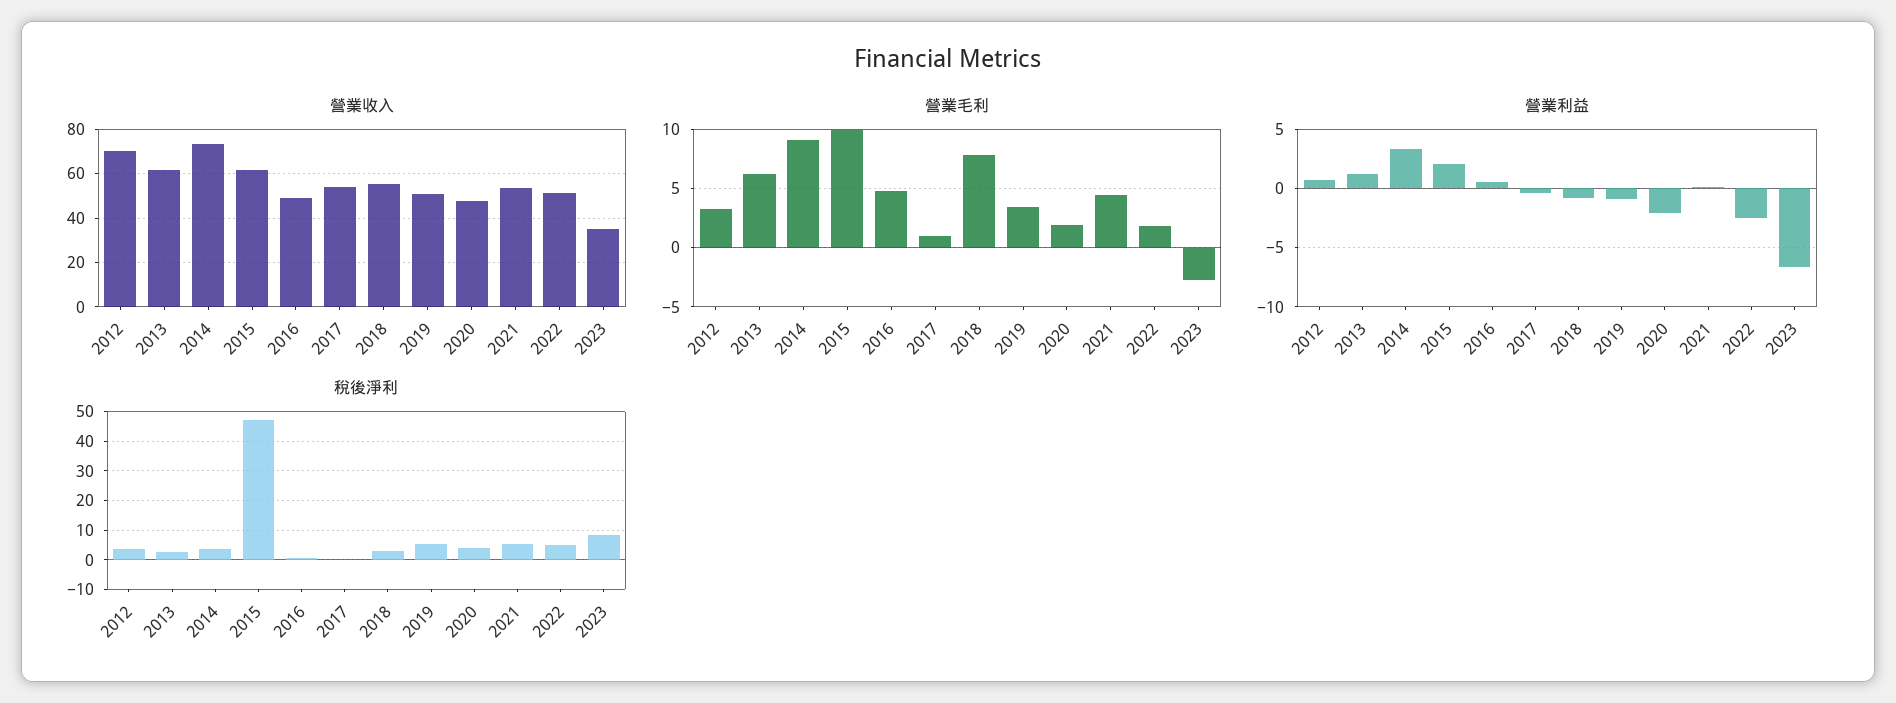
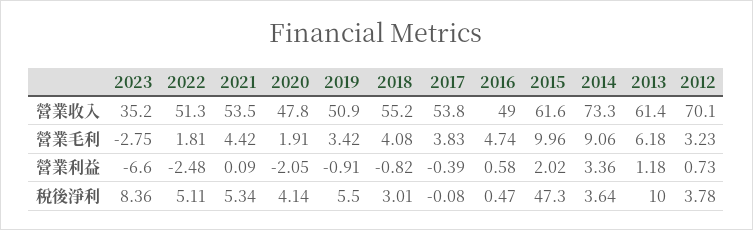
營業毛利, 2017: 1 -> 3.83
營業毛利, 2018: 8 -> 4.08
稅後淨利, 2013: 2.5 -> 10

